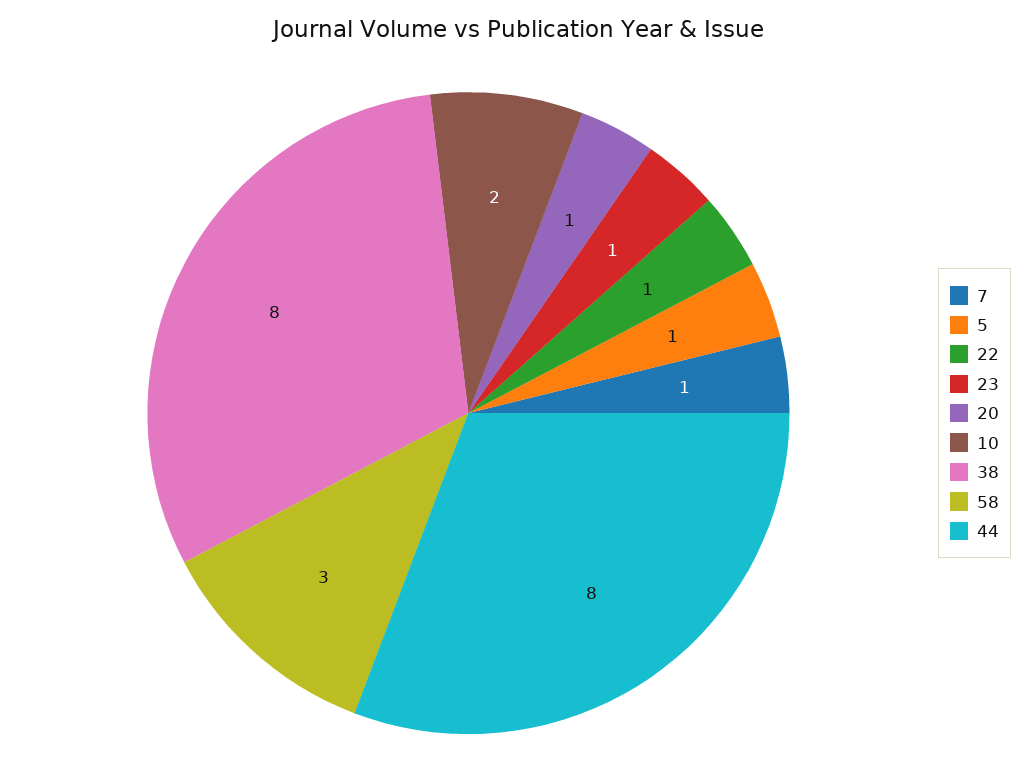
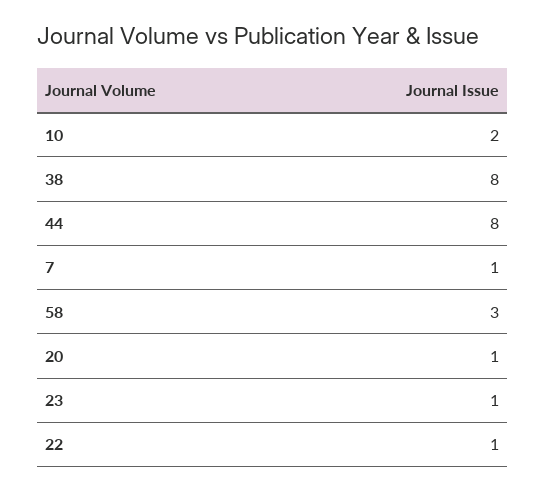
5: 1 -> none

